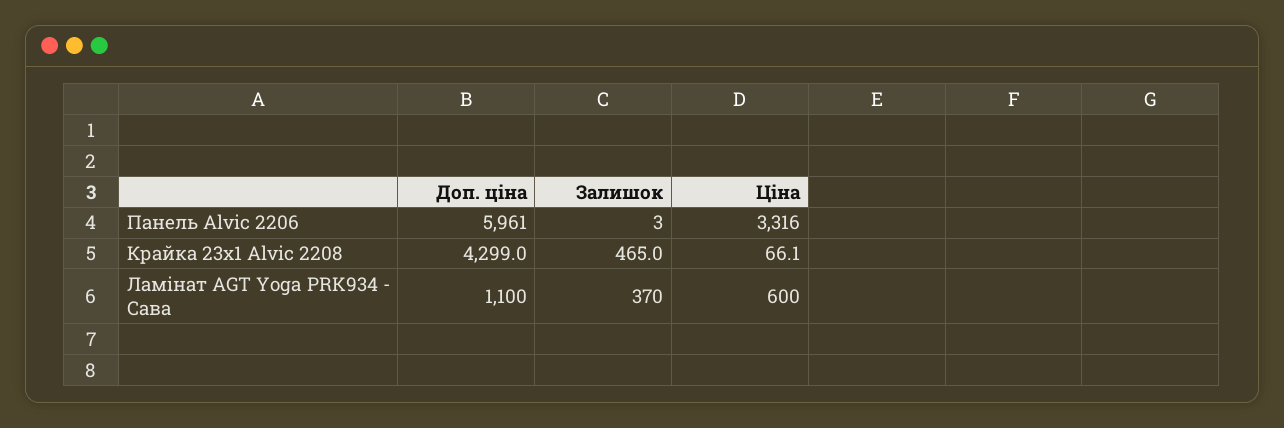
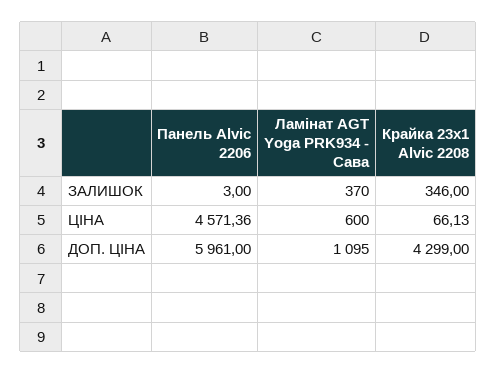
Ціна, Панель Alvic 2206: 3316 -> 4571.36
Залишок, Крайка 23x1 Alvic 2208: 465 -> 346
Доп. ціна, Ламінат AGT Yoga PRK934 - Сава: 1100 -> 1095

